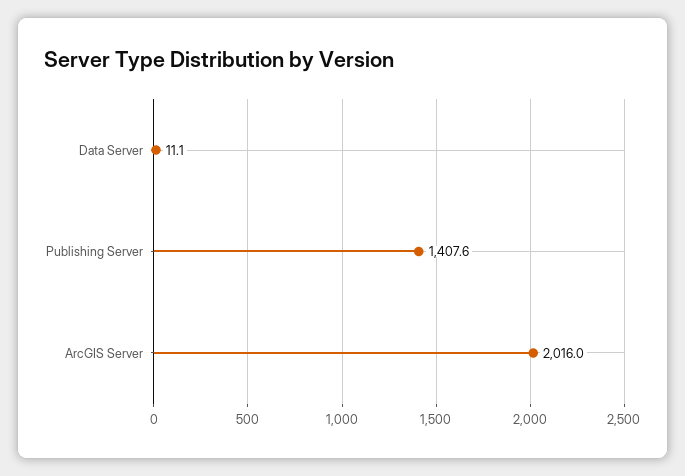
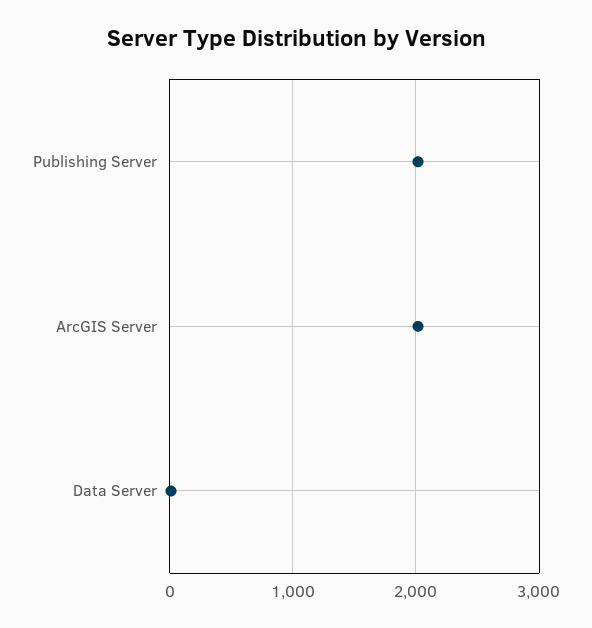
Publishing Server: 1407.6 -> 2000

